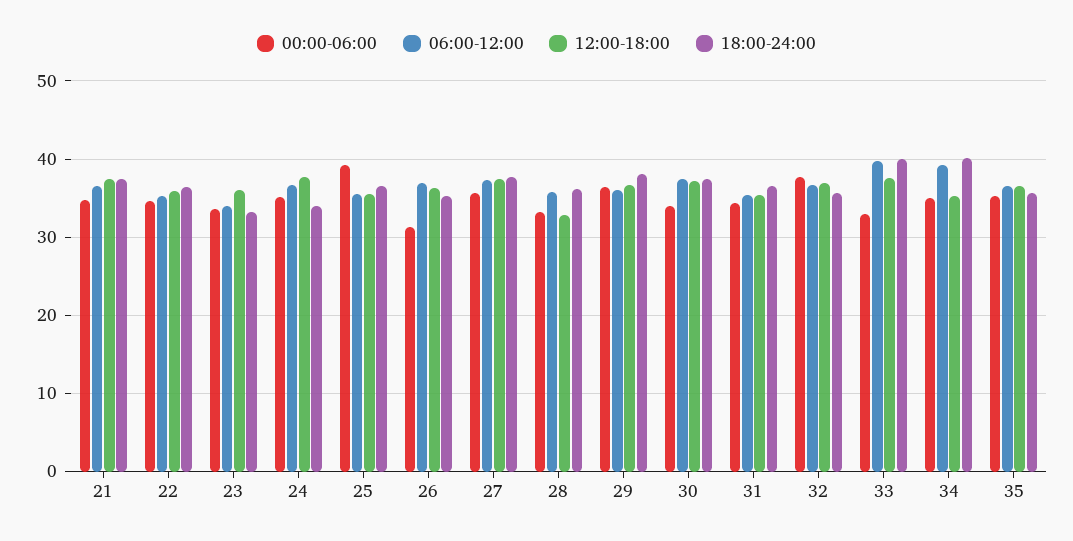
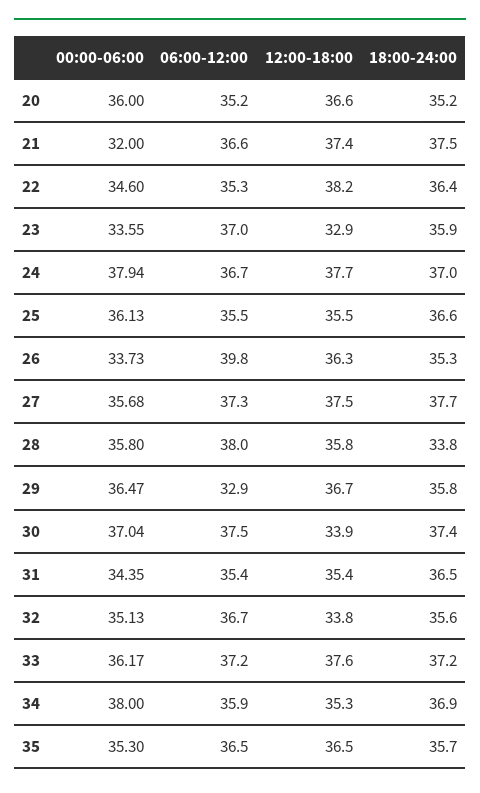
00:00-06:00, 21: 35 -> 32
12:00-18:00, 22: 36 -> 38.2
06:00-12:00, 23: 34 -> 37
12:00-18:00, 23: 36 -> 32.9
18:00-24:00, 23: 33 -> 35.9
00:00-06:00, 24: 35 -> 37.94
18:00-24:00, 24: 34 -> 37
00:00-06:00, 25: 39 -> 36.13
00:00-06:00, 26: 31 -> 33.73
06:00-12:00, 26: 37 -> 39.8
00:00-06:00, 28: 33 -> 35.8
06:00-12:00, 28: 36 -> 38
12:00-18:00, 28: 33 -> 35.8
18:00-24:00, 28: 36 -> 33.8
06:00-12:00, 29: 36 -> 32.9
18:00-24:00, 29: 38 -> 35.8
00:00-06:00, 30: 34 -> 37.04
12:00-18:00, 30: 37 -> 33.9
00:00-06:00, 32: 38 -> 35.13
12:00-18:00, 32: 37 -> 33.8
00:00-06:00, 33: 33 -> 36.17
06:00-12:00, 33: 40 -> 37.2
18:00-24:00, 33: 40 -> 37.2
00:00-06:00, 34: 35 -> 38
06:00-12:00, 34: 39 -> 35.9
18:00-24:00, 34: 40 -> 36.9
00:00-06:00, 20: none -> 36
06:00-12:00, 20: none -> 35.2
12:00-18:00, 20: none -> 36.6
18:00-24:00, 20: none -> 35.2

